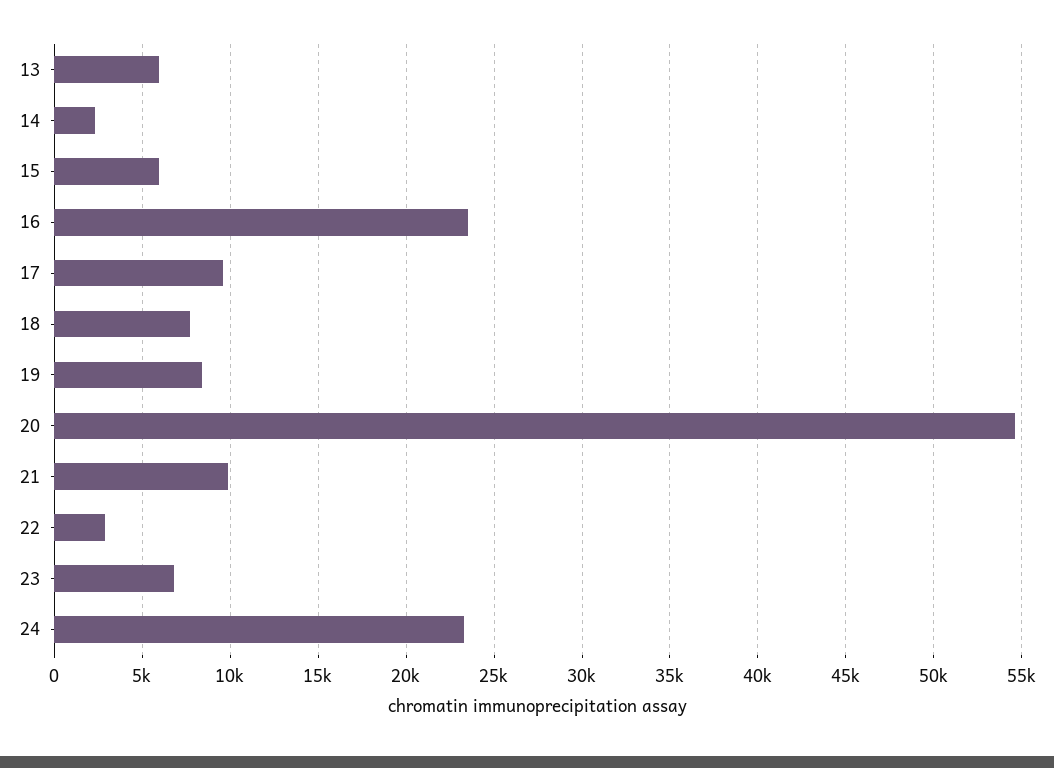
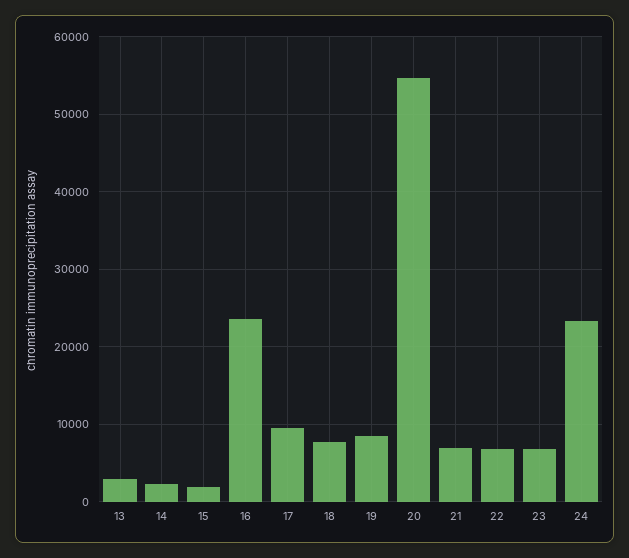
13: 6000 -> 3000
15: 6000 -> 2000
21: 10000 -> 7000
22: 3000 -> 7000

